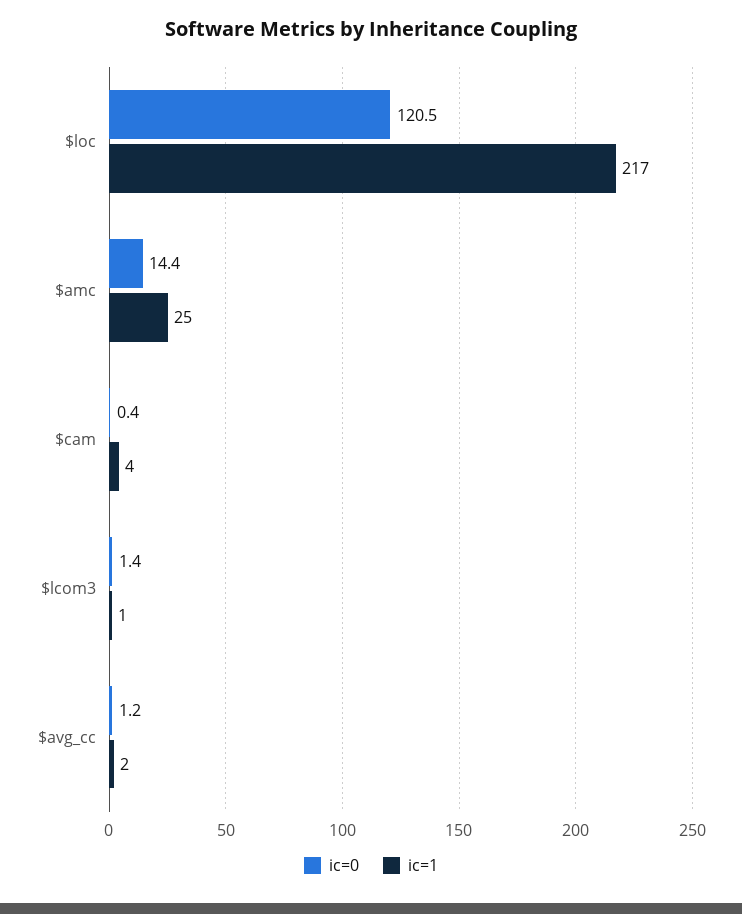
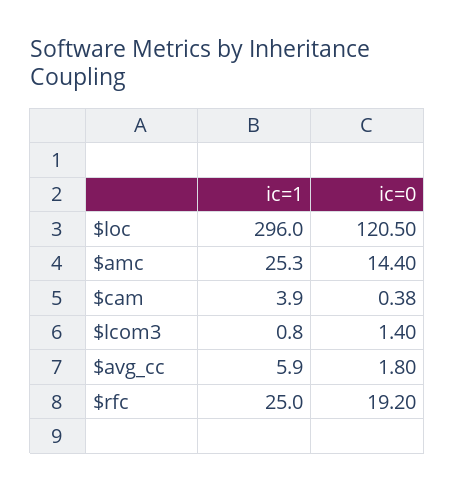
ic=1, $loc: 217 -> 296
ic=0, $avg_cc: 1.2 -> 1.8
ic=1, $avg_cc: 2 -> 5.9
ic=1, $rfc: none -> 25
ic=0, $rfc: none -> 19.2

